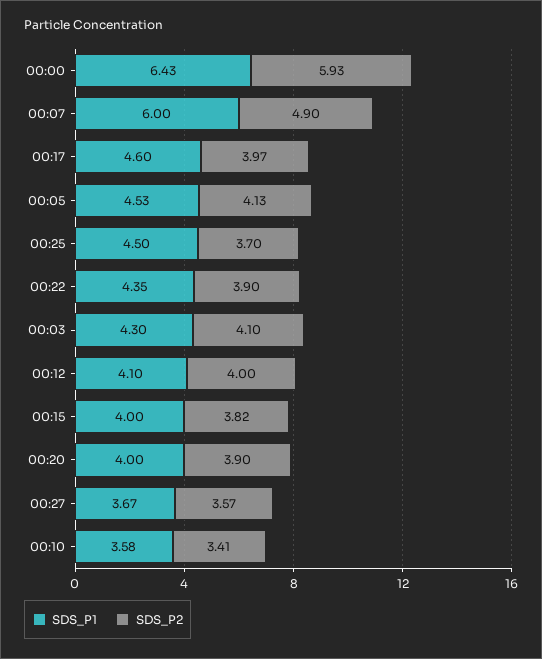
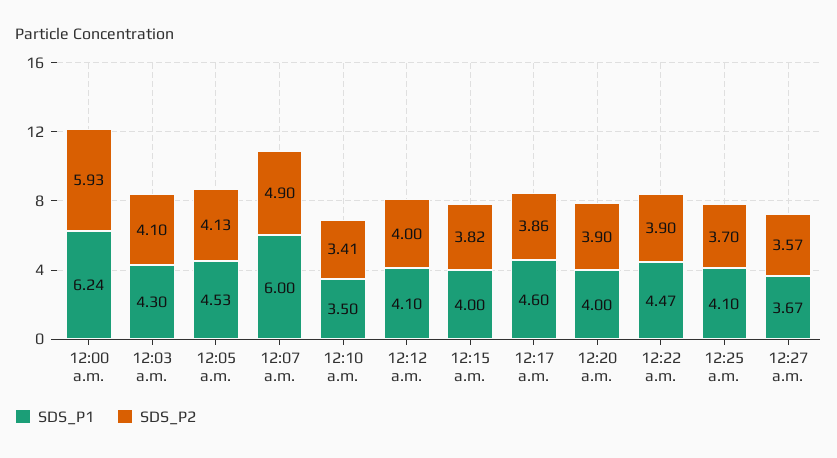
SDS_P1, 00:00: 6.43 -> 6.24
SDS_P2, 00:17: 3.97 -> 3.86
SDS_P1, 00:25: 4.5 -> 4.1
SDS_P1, 00:22: 4.35 -> 4.47
SDS_P1, 00:10: 3.58 -> 3.5

